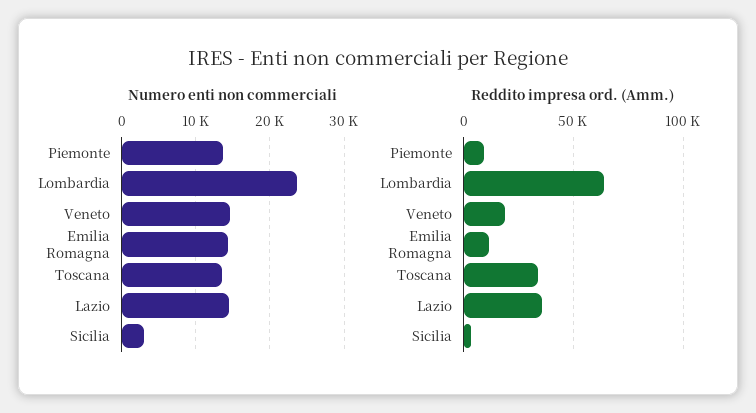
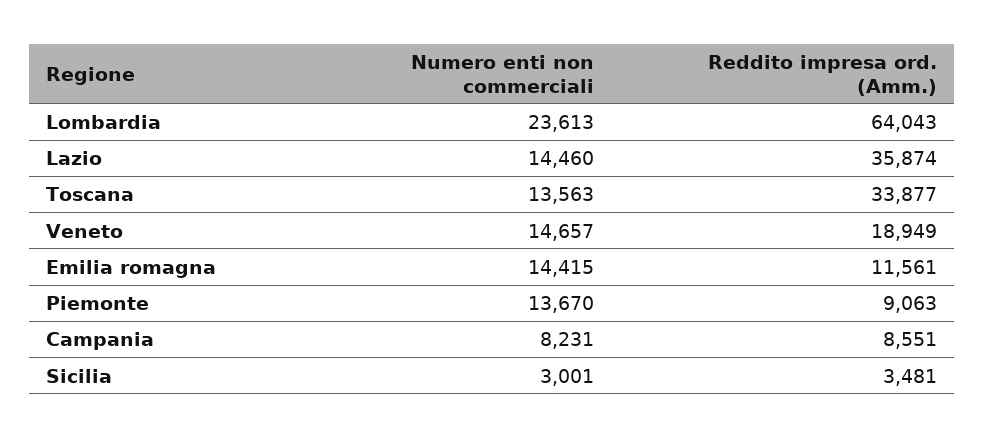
Numero enti non commerciali, Campania: none -> 8231
Reddito impresa ord. (Amm.), Campania: none -> 8551

